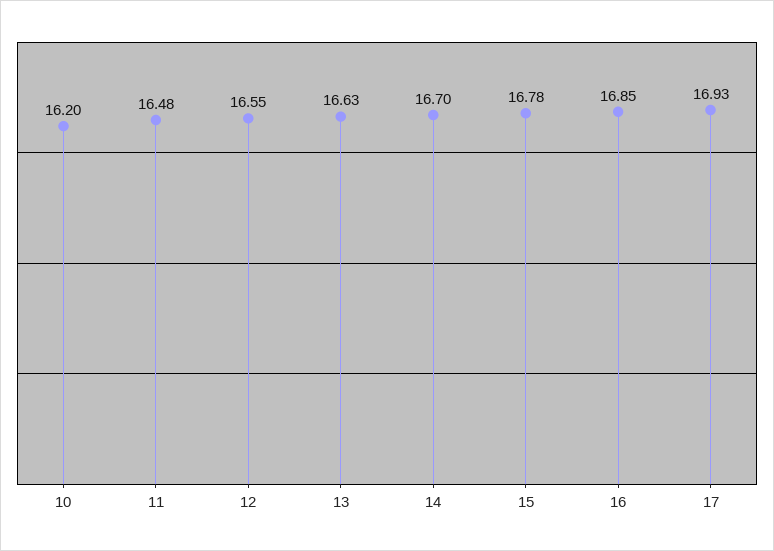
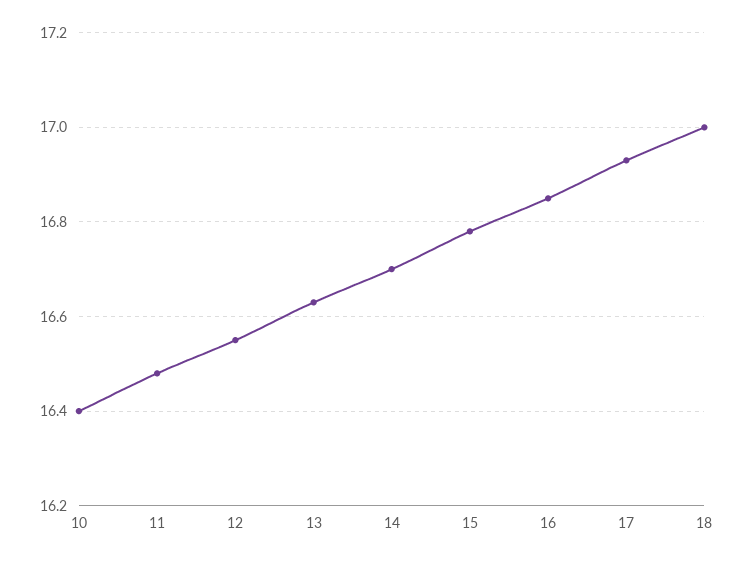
10: 16.2 -> 16.4
18: none -> 17

